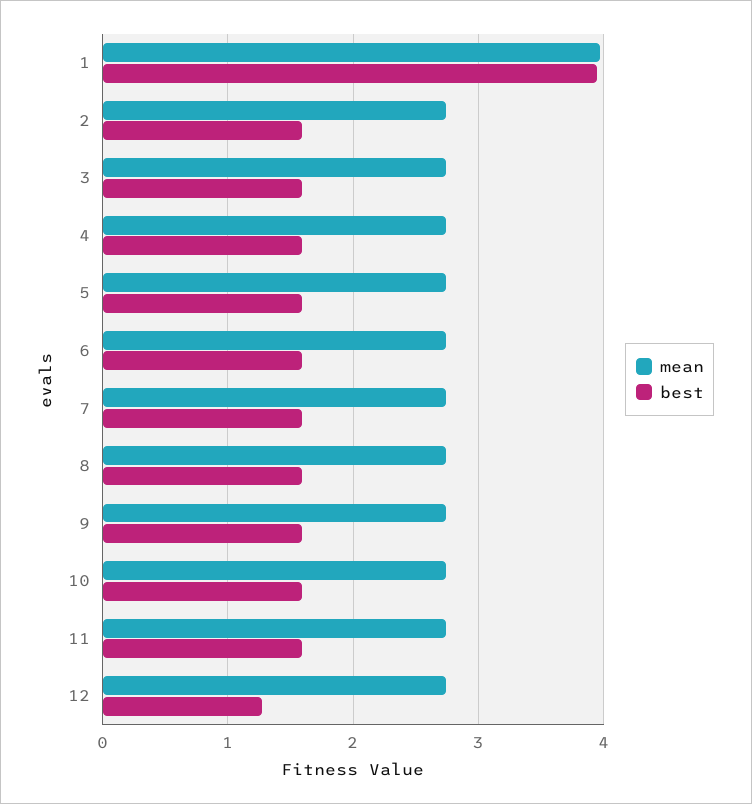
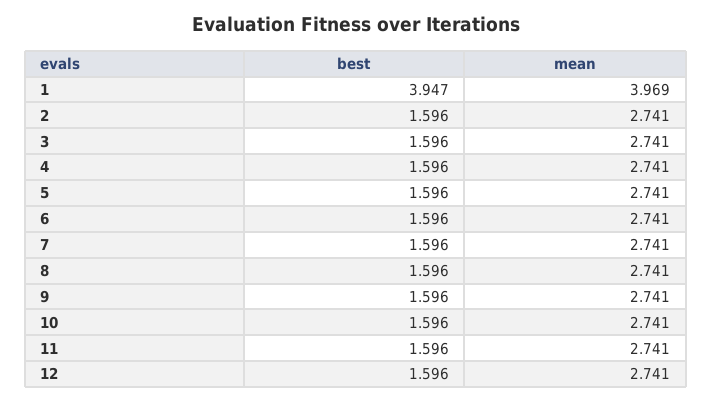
best, 12: 1.3 -> 1.596

